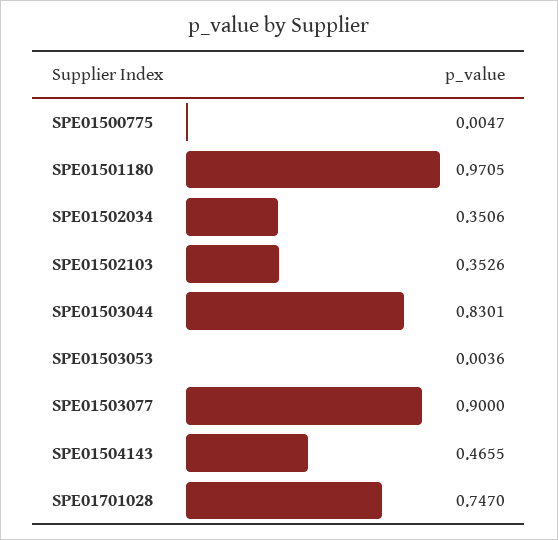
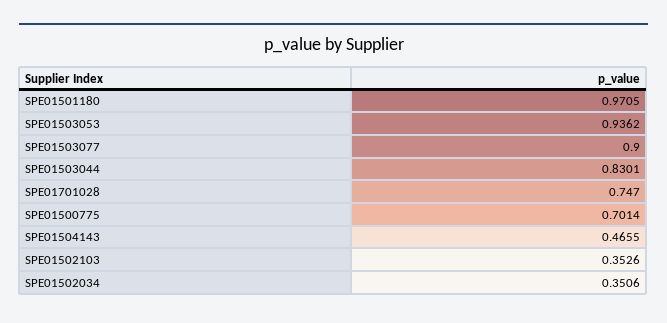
SPE01500775: 0.0047 -> 0.7014
SPE01503053: 0.0036 -> 0.9362

